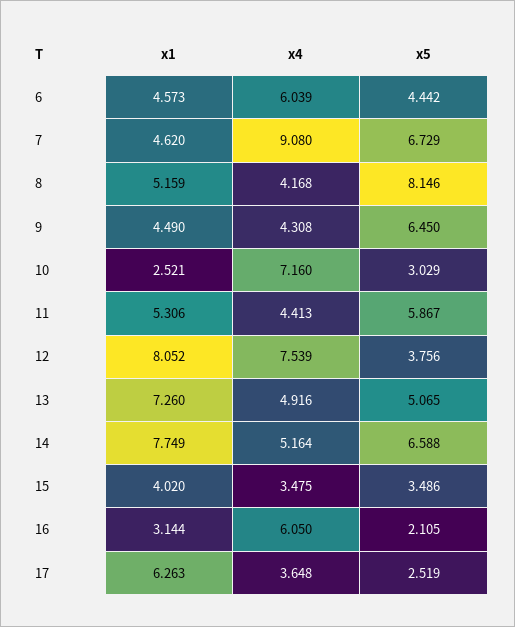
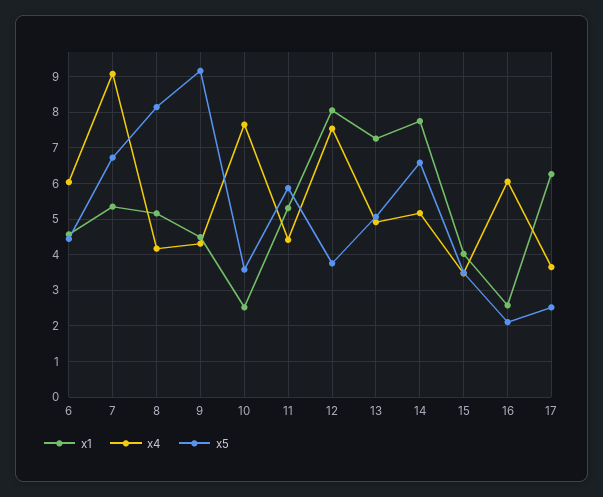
x1, 7: 4.62 -> 5.4
x5, 9: 6.45 -> 9.2
x4, 10: 7.16 -> 7.6
x5, 10: 3.029 -> 3.6
x1, 16: 3.144 -> 2.6

